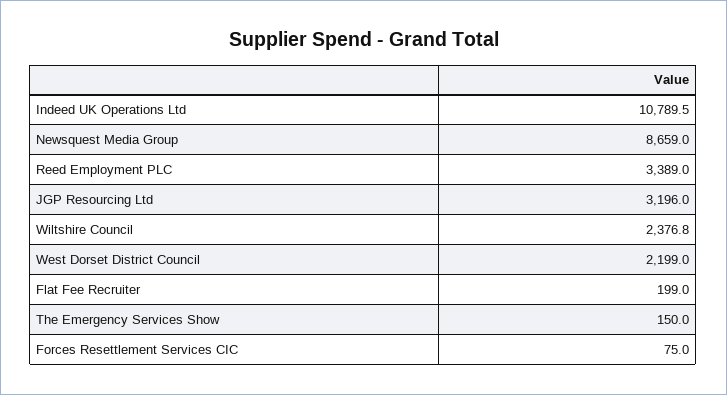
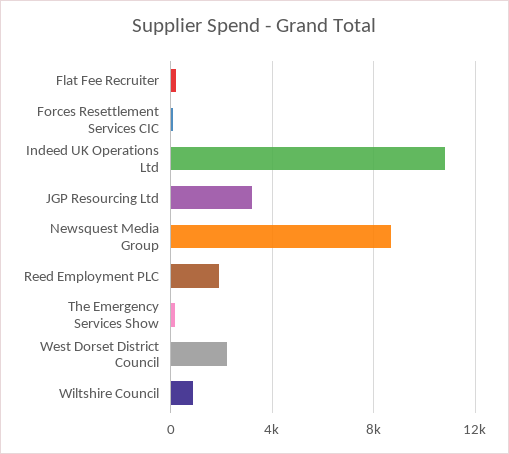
Reed Employment PLC: 3389 -> 2000
Wiltshire Council: 2376.8 -> 1000

